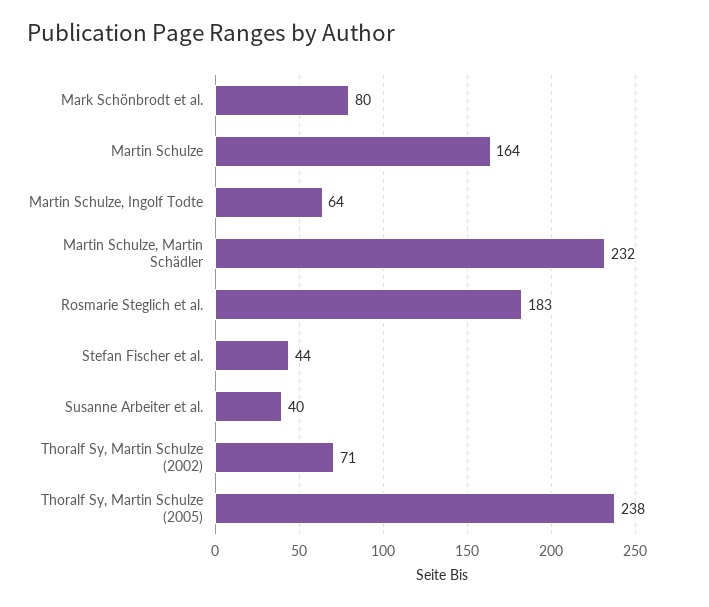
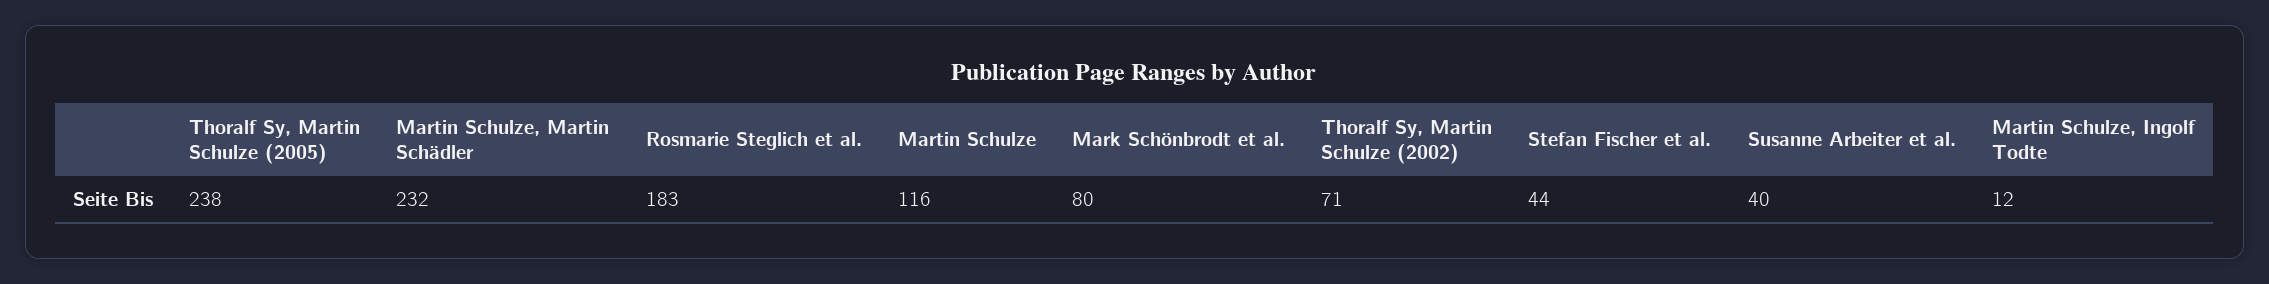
Martin Schulze: 164 -> 116
Martin Schulze, Ingolf Todte: 64 -> 12

